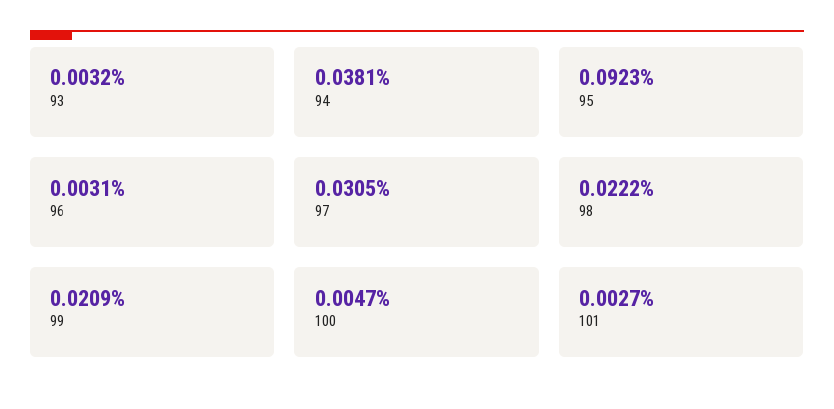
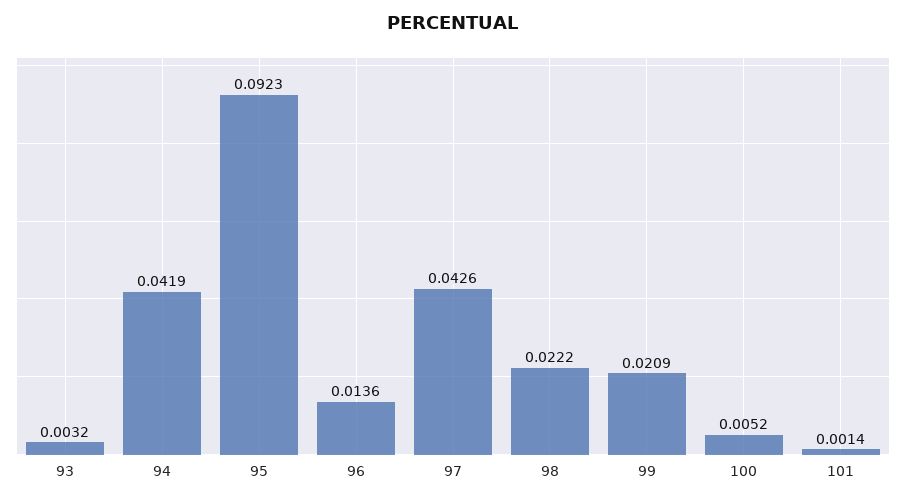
94: 0.0381 -> 0.0419
96: 0.0031 -> 0.0136
97: 0.0305 -> 0.0426
100: 0.0047 -> 0.0052
101: 0.0027 -> 0.0014

